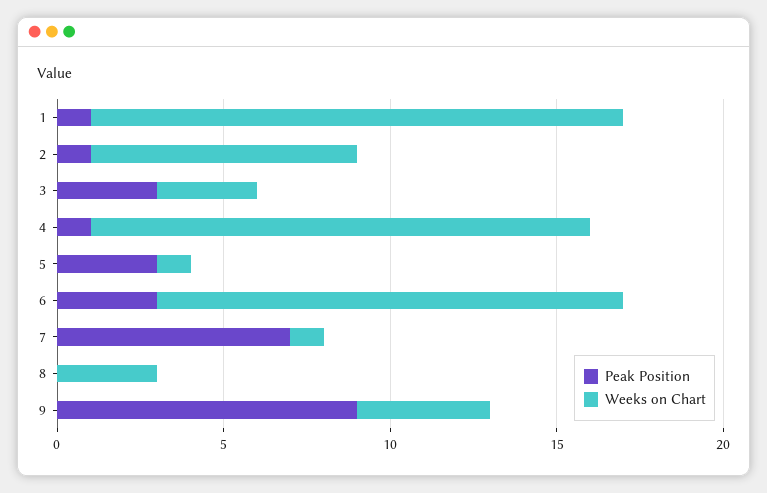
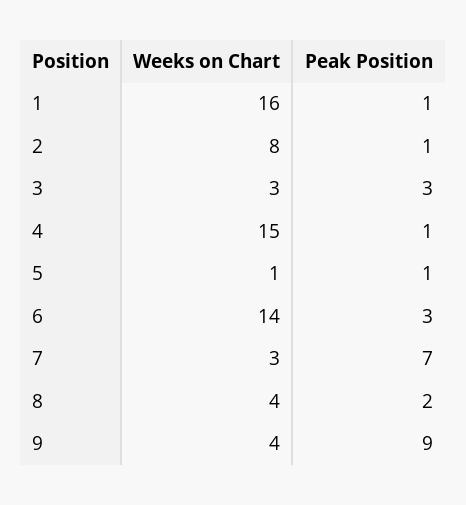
Peak Position, 5: 3 -> 1
Weeks on Chart, 7: 1 -> 3
Peak Position, 8: 0 -> 2
Weeks on Chart, 8: 3 -> 4

